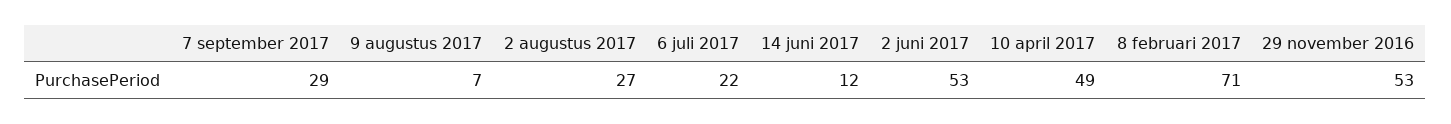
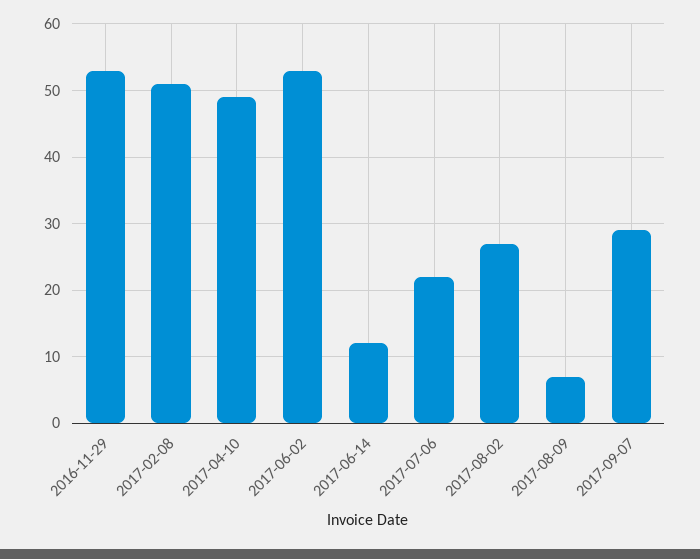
8 februari 2017: 71 -> 51

